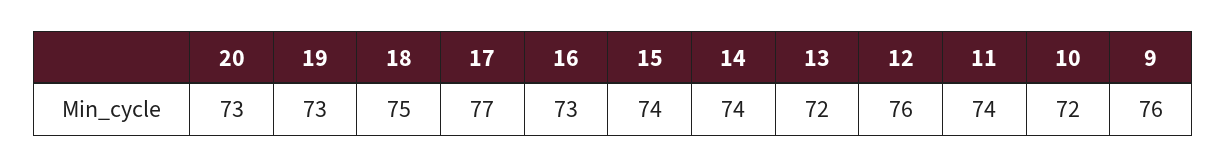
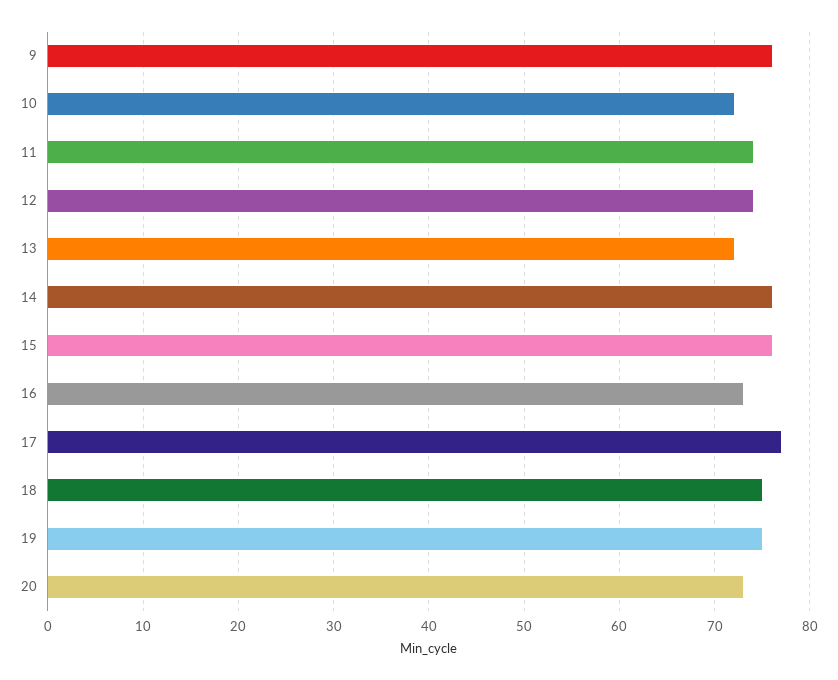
19: 73 -> 75
15: 74 -> 76
14: 74 -> 76
12: 76 -> 74

